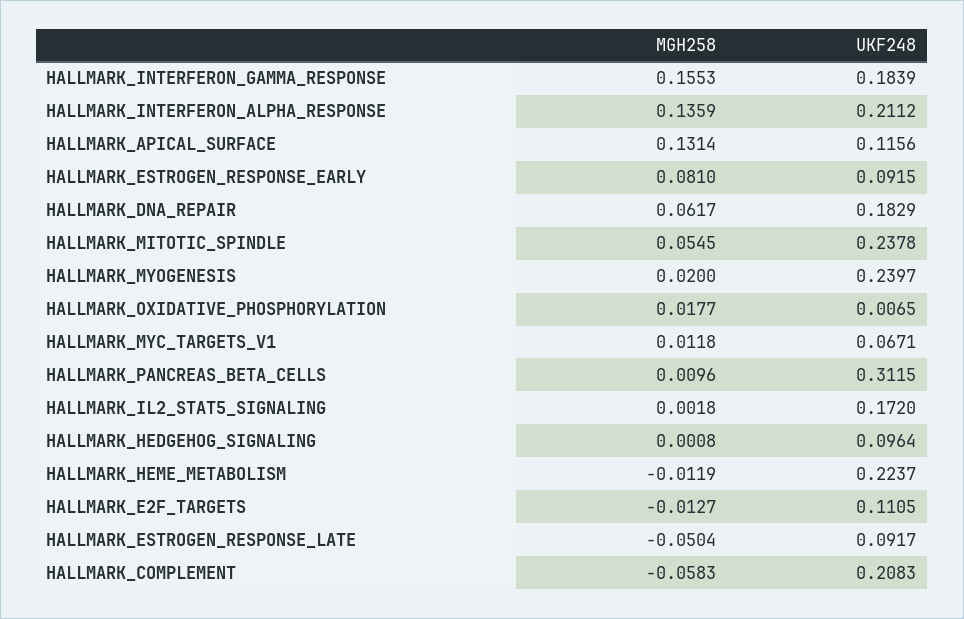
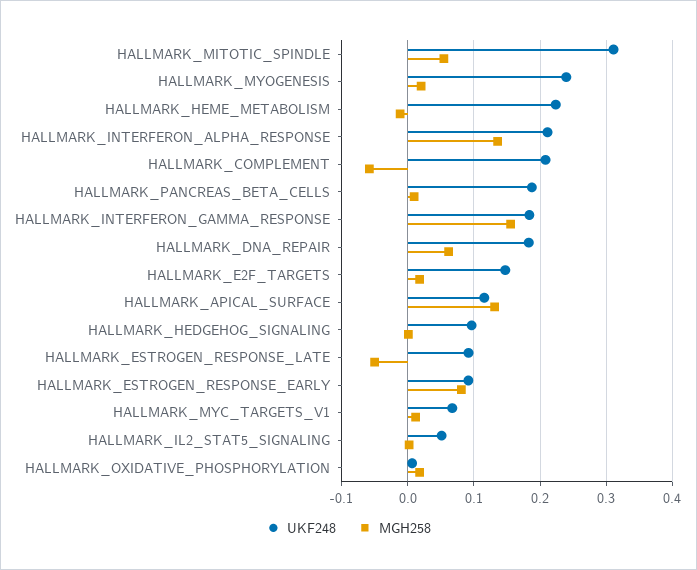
UKF248, HALLMARK_MITOTIC_SPINDLE: 0.2378 -> 0.31
UKF248, HALLMARK_PANCREAS_BETA_CELLS: 0.3115 -> 0.19
UKF248, HALLMARK_IL2_STAT5_SIGNALING: 0.172 -> 0.05
MGH258, HALLMARK_E2F_TARGETS: -0.0127 -> 0.02
UKF248, HALLMARK_E2F_TARGETS: 0.1105 -> 0.15

